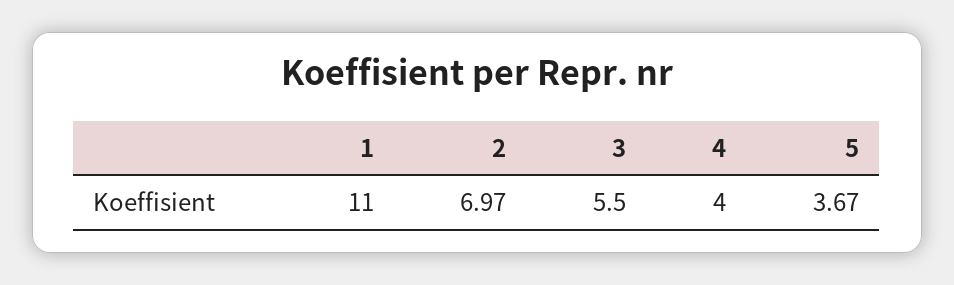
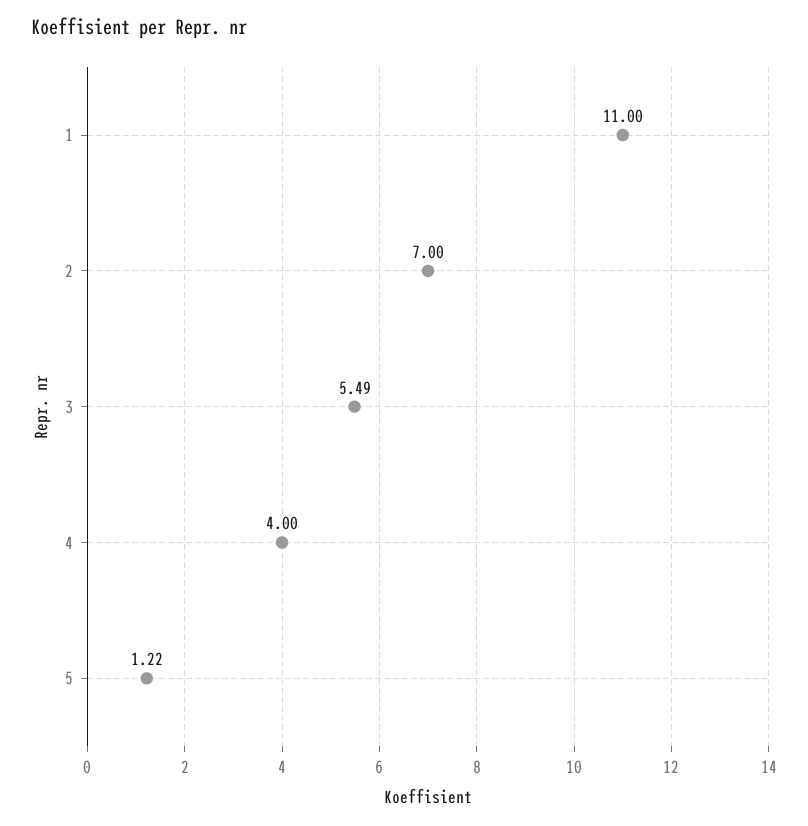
2: 6.97 -> 7
3: 5.5 -> 5.49
5: 3.67 -> 1.22

